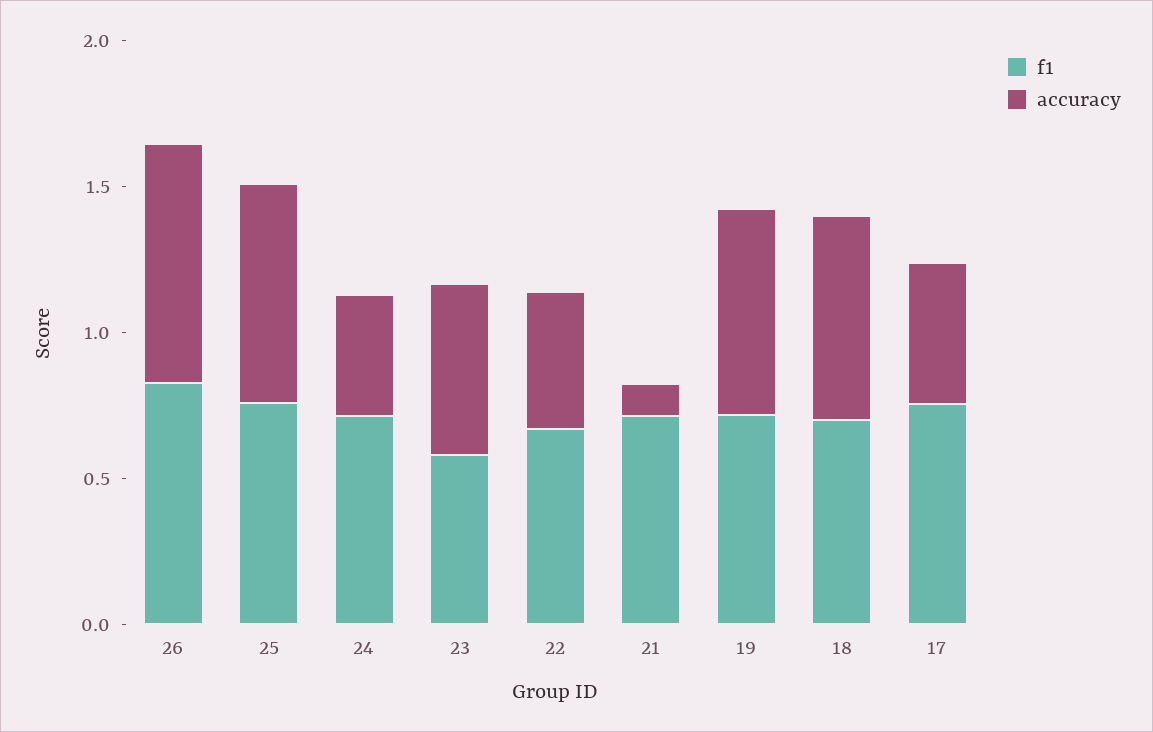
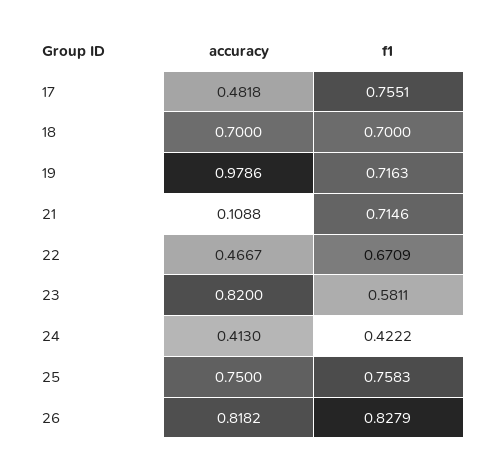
f1, 24: 0.7 -> 0.4222
accuracy, 23: 0.6 -> 0.82
accuracy, 19: 0.7 -> 0.9786

